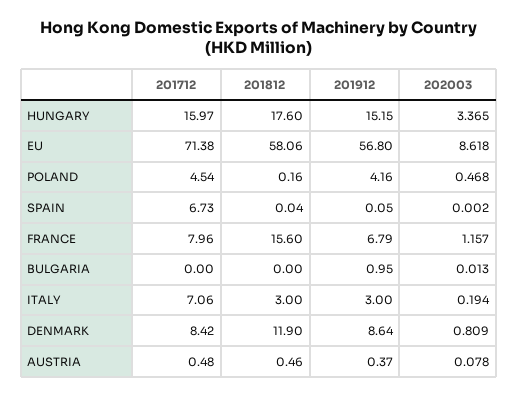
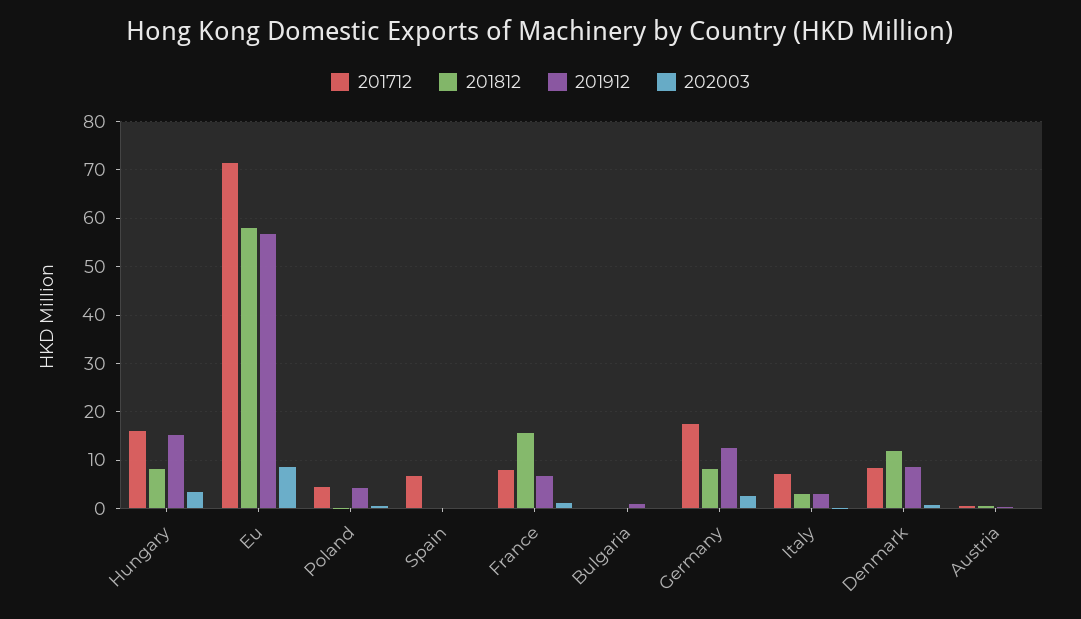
201812, HUNGARY: 17.6 -> 8
201712, Germany: none -> 18
201812, Germany: none -> 8
201912, Germany: none -> 12
202003, Germany: none -> 2

